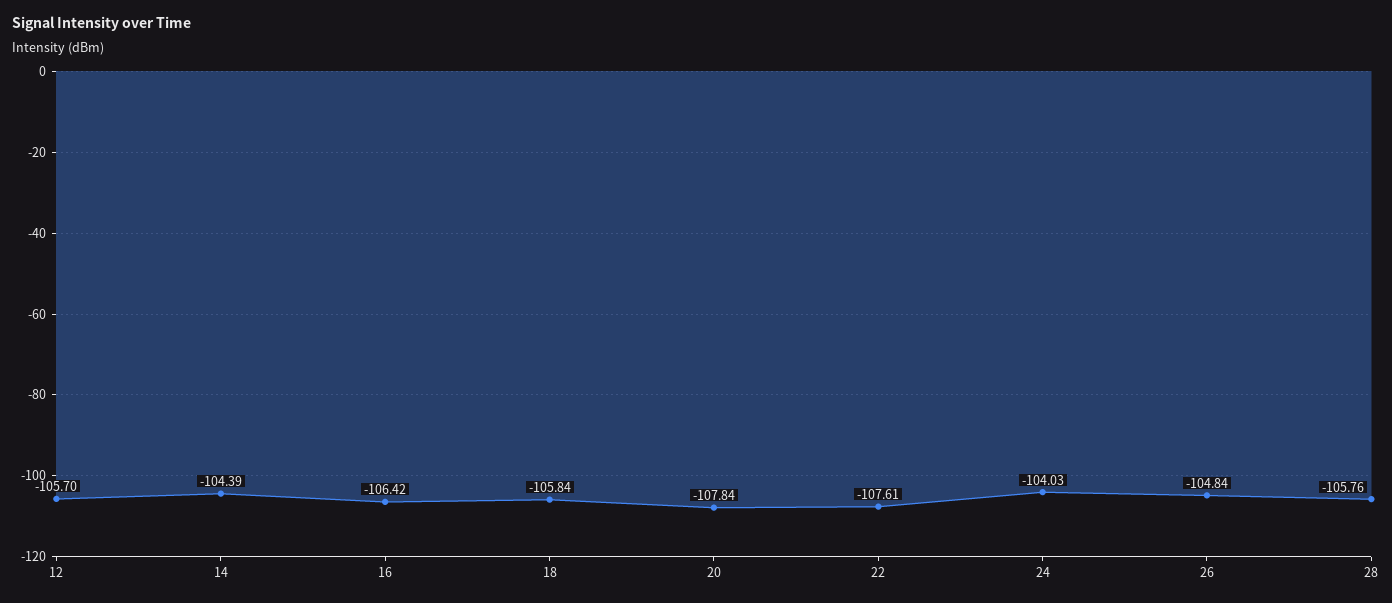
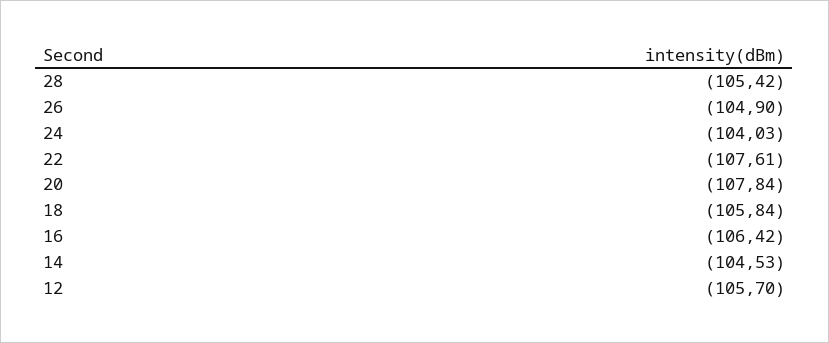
14: -104.39 -> -104.53
26: -104.84 -> -104.9
28: -105.76 -> -105.42

